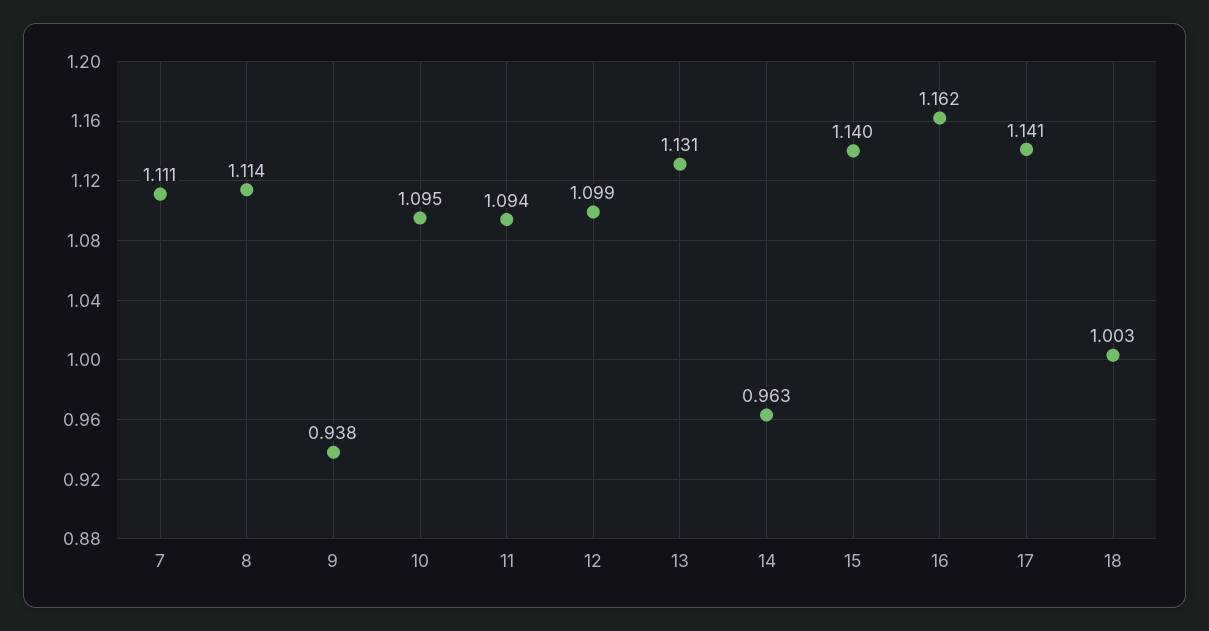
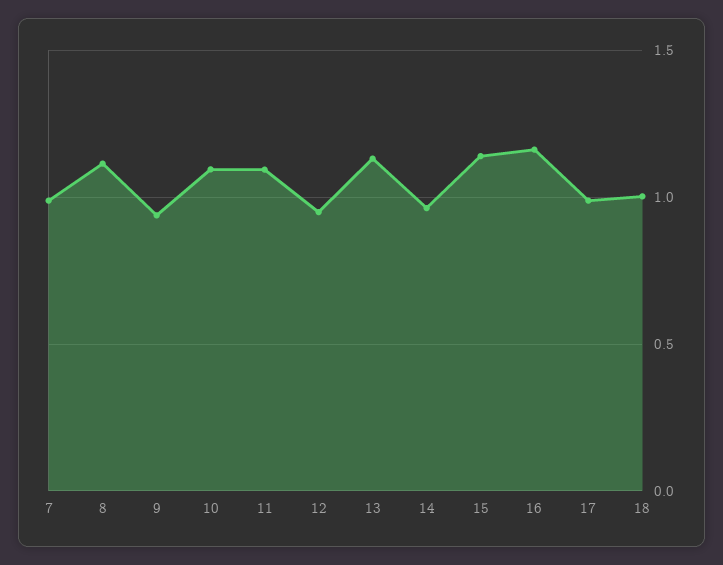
7: 1.111 -> 1
12: 1.099 -> 0.95
17: 1.141 -> 1

